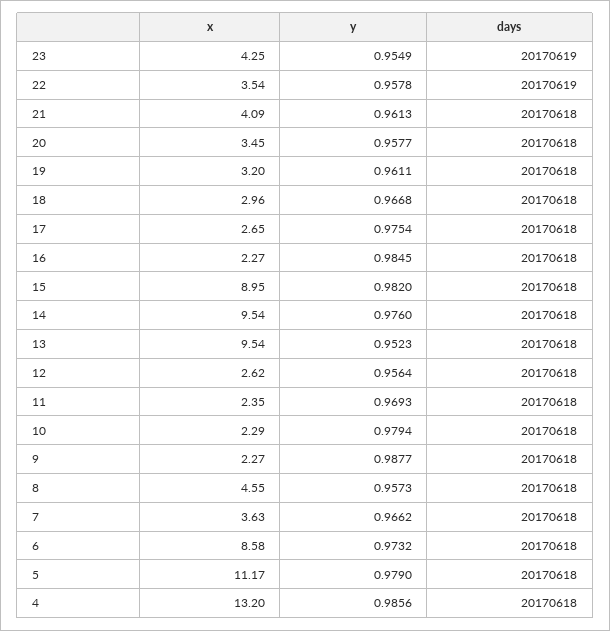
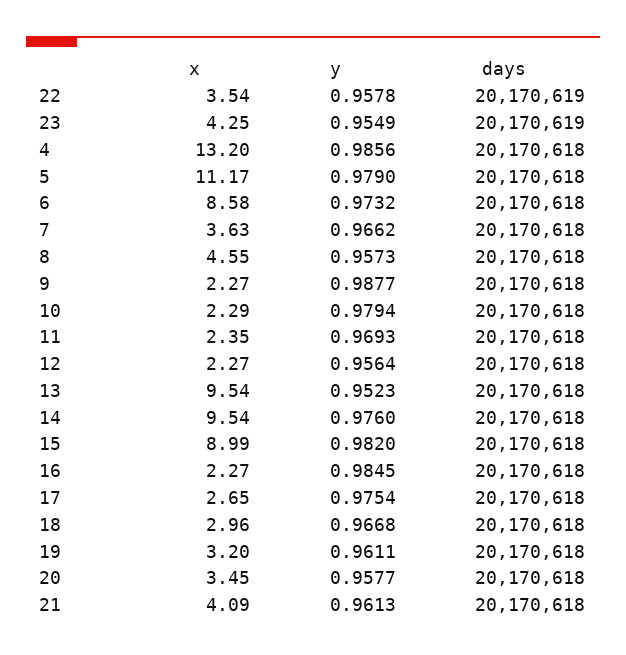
x, 15: 8.95 -> 8.99
x, 12: 2.62 -> 2.27

